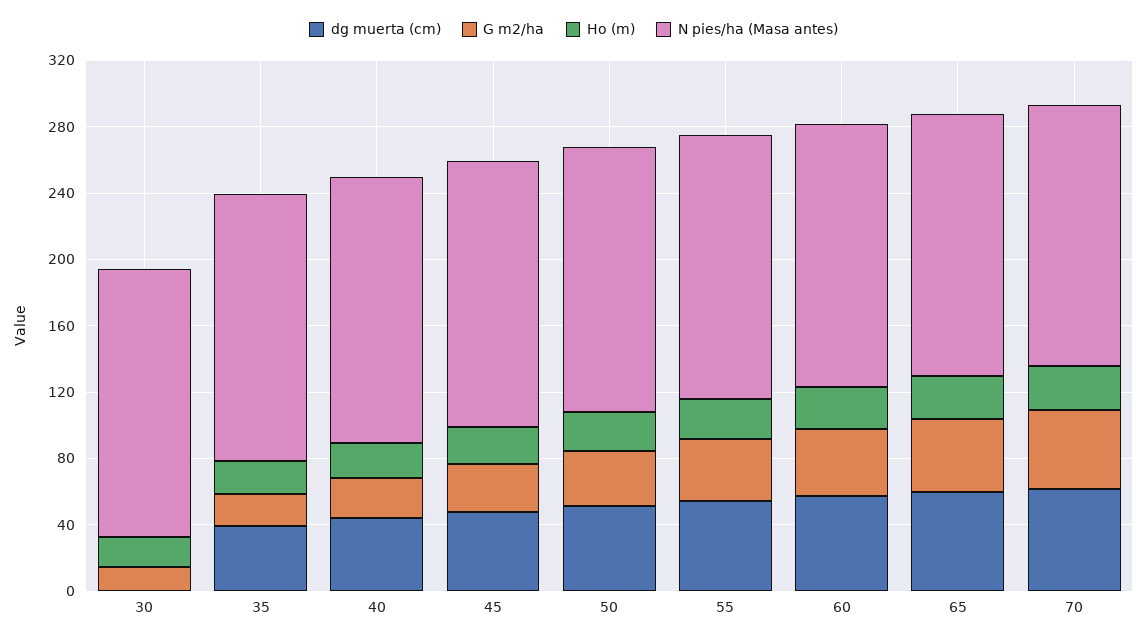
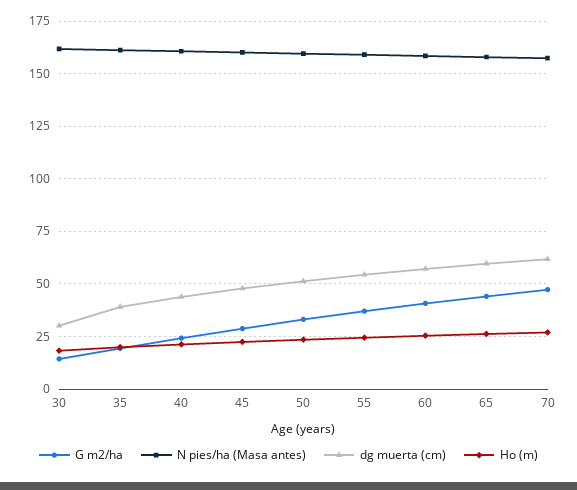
dg muerta (cm), 30: 0 -> 30

